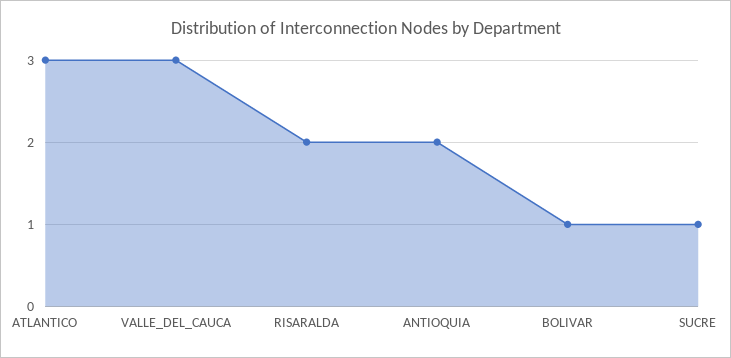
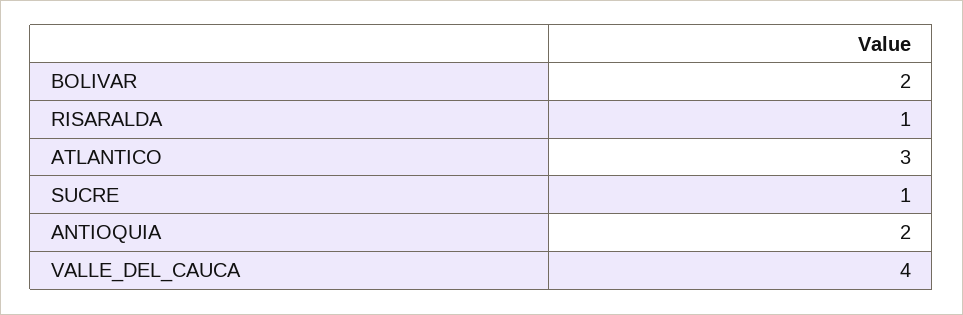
VALLE_DEL_CAUCA: 3 -> 4
RISARALDA: 2 -> 1
BOLIVAR: 1 -> 2

